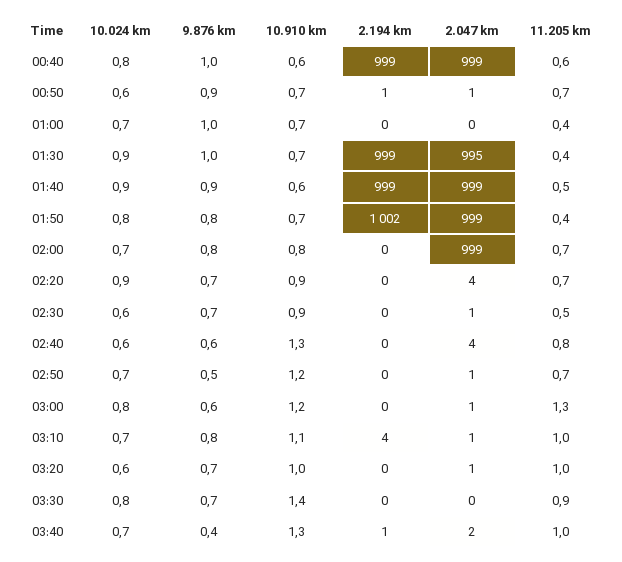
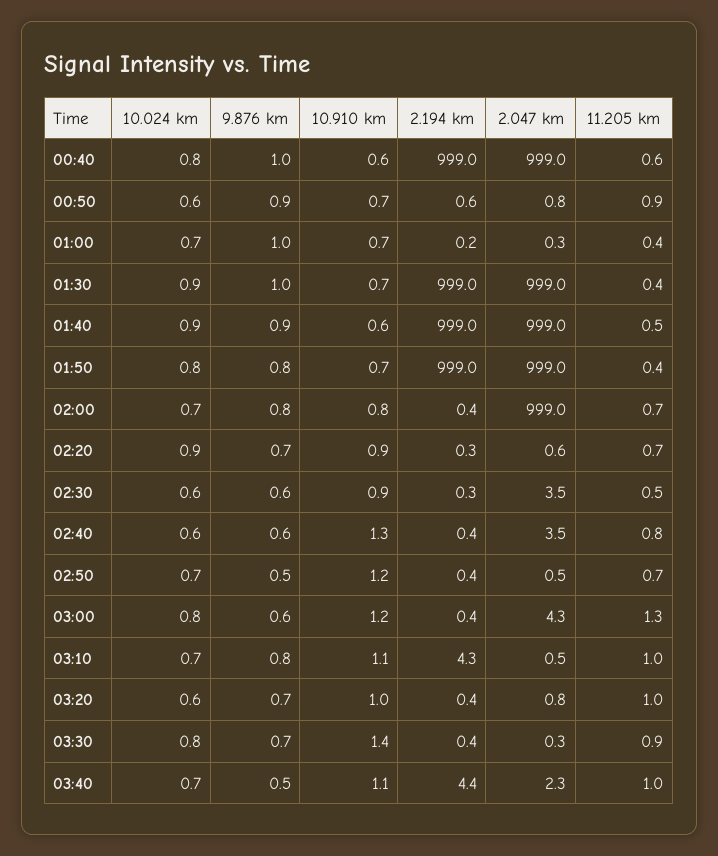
11.205 km, 00:50: 0.7 -> 0.9
2.047 km, 01:30: 995 -> 999
2.194 km, 01:50: 1002 -> 999
2.047 km, 02:20: 4 -> 0.6
9.876 km, 02:30: 0.7 -> 0.6
2.047 km, 02:30: 1 -> 3.5
2.047 km, 03:00: 1 -> 4.3
9.876 km, 03:40: 0.4 -> 0.5
10.910 km, 03:40: 1.3 -> 1.1
2.194 km, 03:40: 1 -> 4.4

